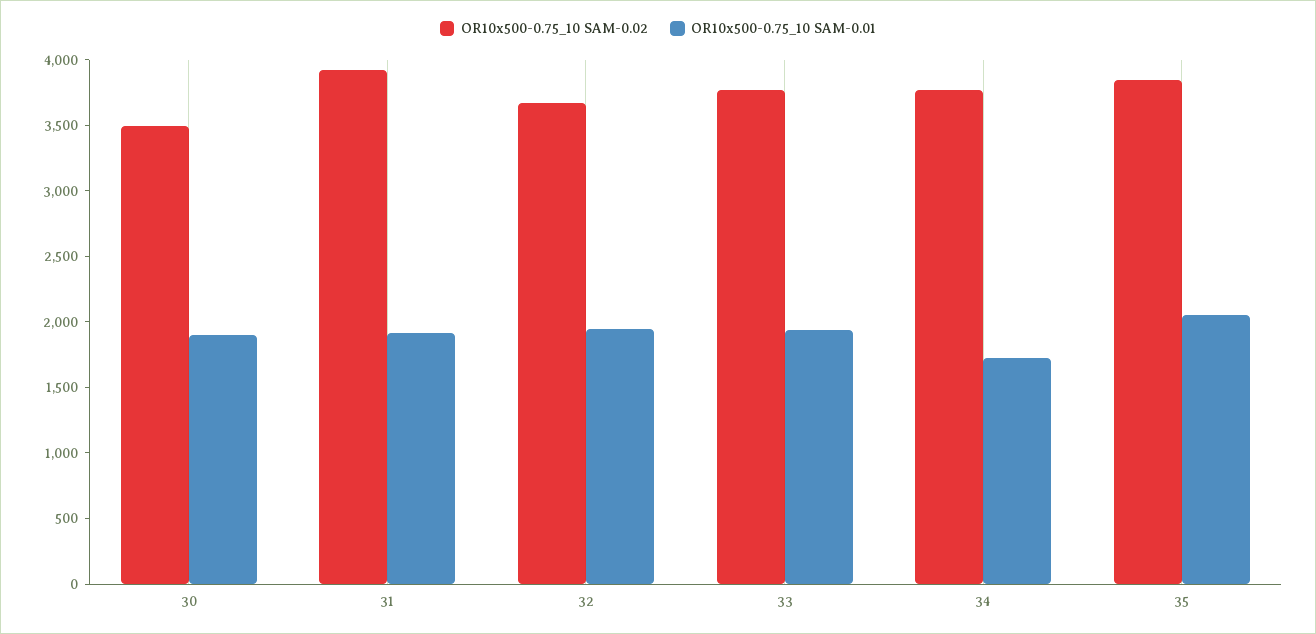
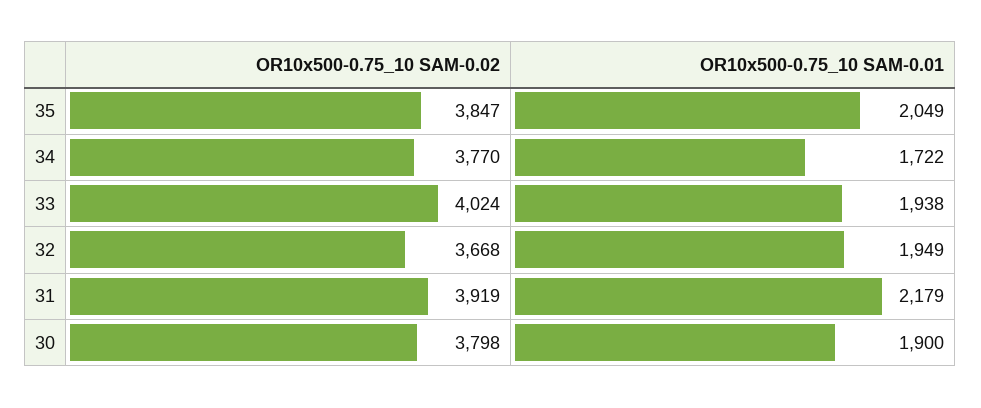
OR10x500-0.75_10 SAM-0.02, 30: 3500 -> 3798
OR10x500-0.75_10 SAM-0.01, 31: 1900 -> 2179
OR10x500-0.75_10 SAM-0.02, 33: 3800 -> 4024

